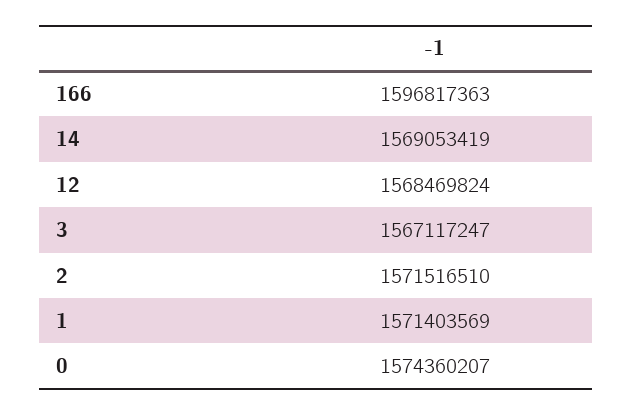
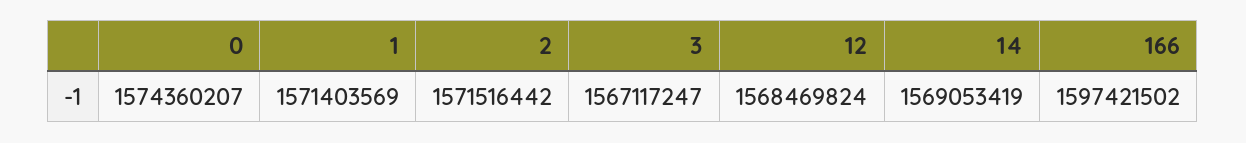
166: 1596817363 -> 1597421502
2: 1571516510 -> 1571516442

